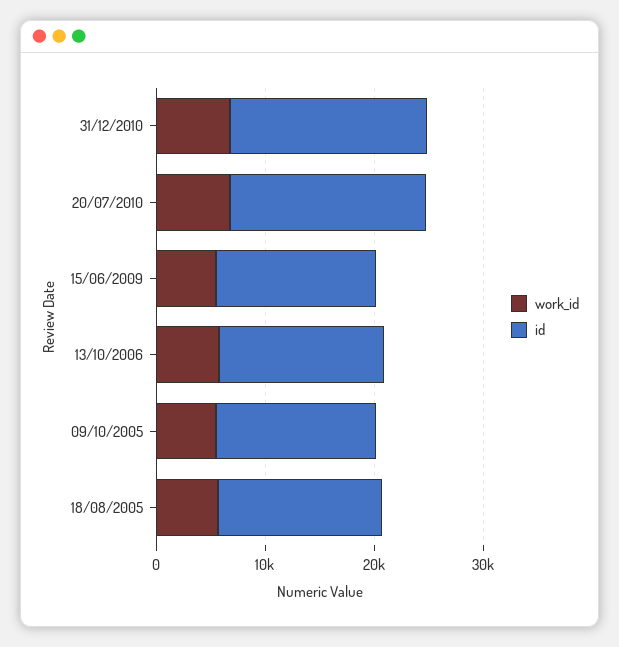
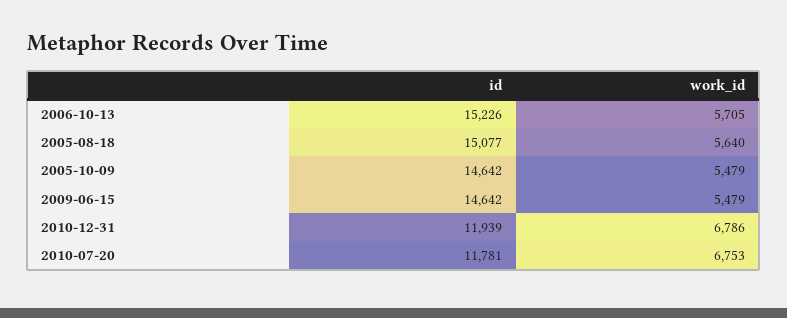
id, 31/12/2010: 18000 -> 11939
id, 20/07/2010: 18000 -> 11781

